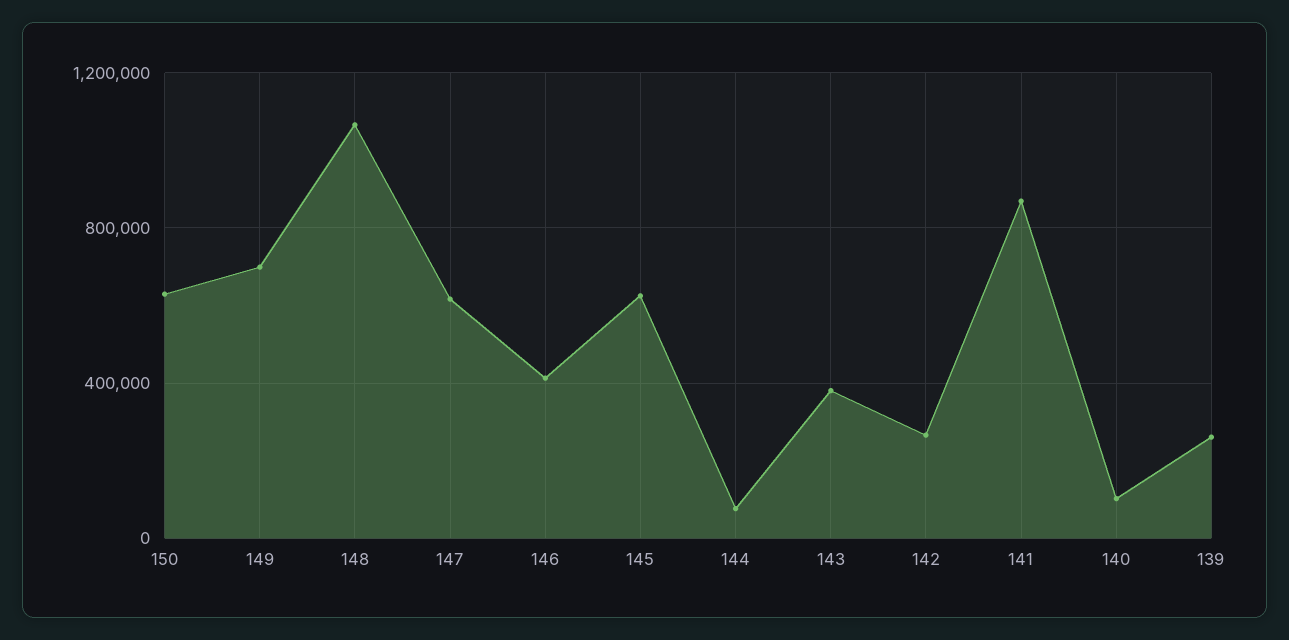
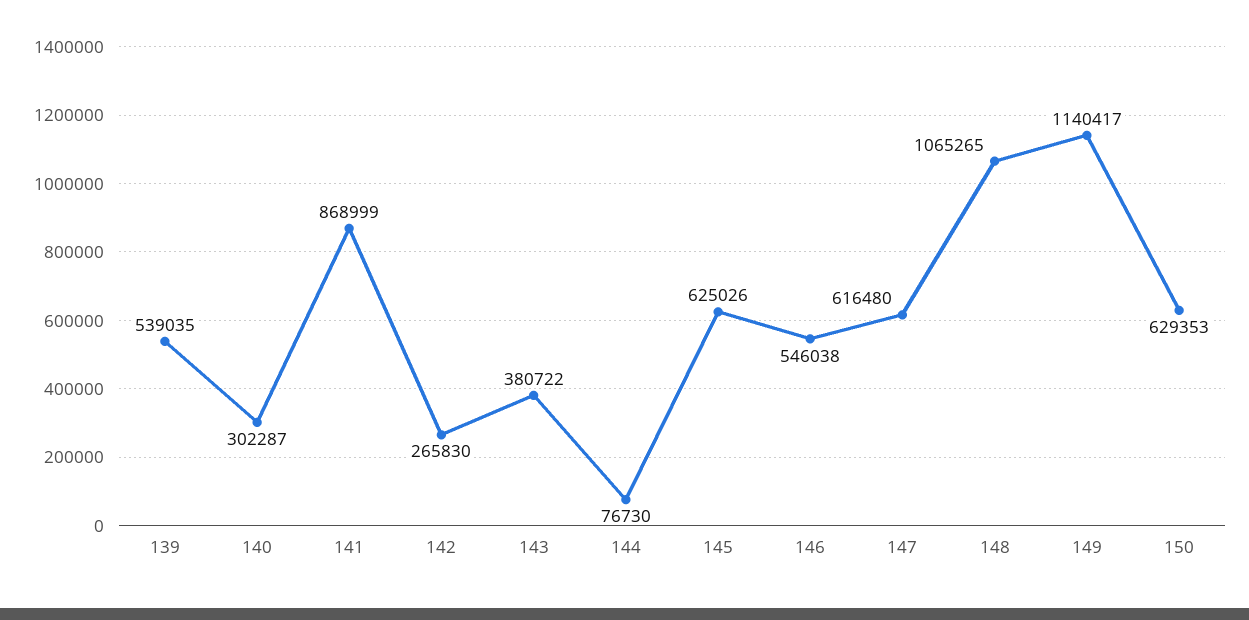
149: 700000 -> 1140417
146: 400000 -> 546038
140: 100000 -> 302287
139: 250000 -> 539035

